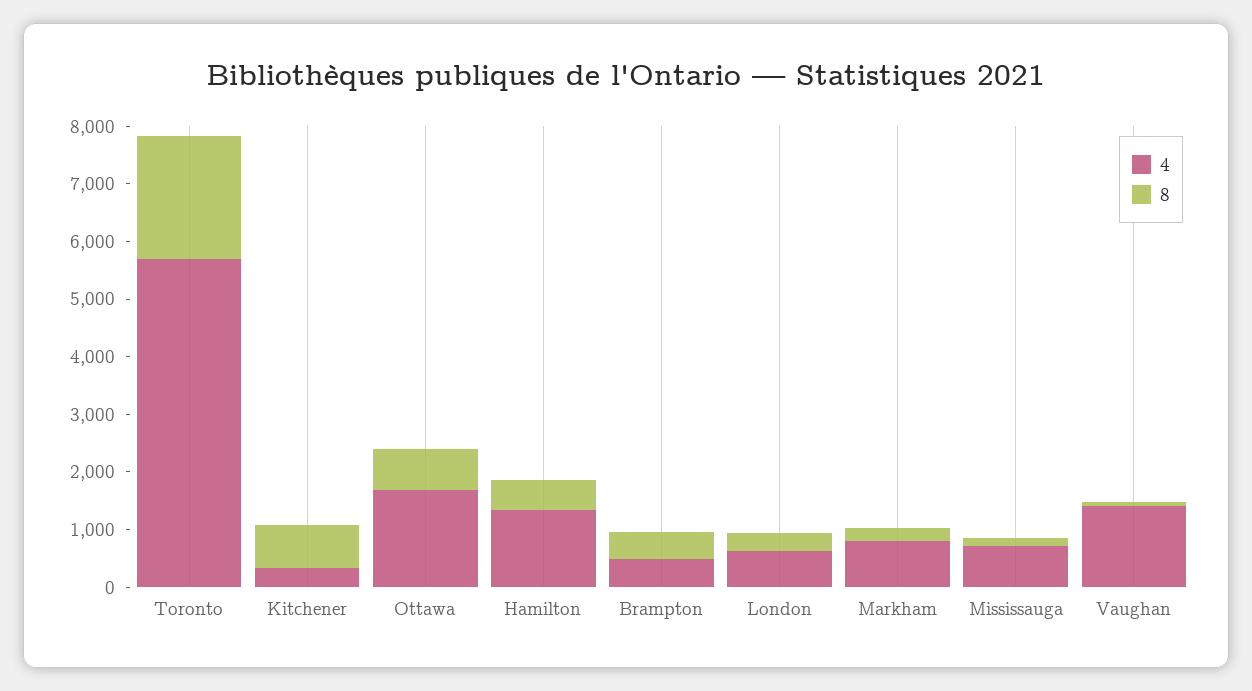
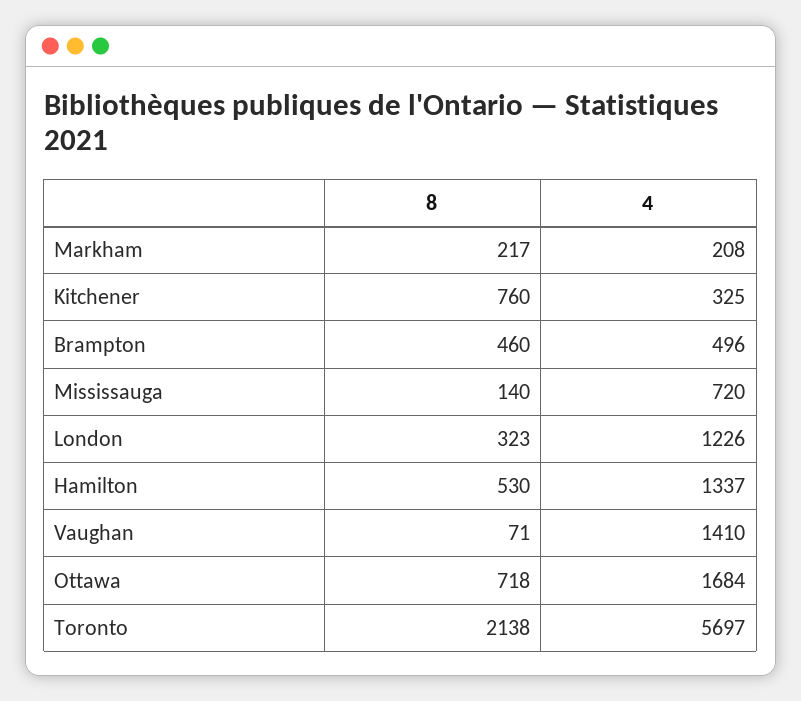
4, London: 600 -> 1226
4, Markham: 800 -> 208

